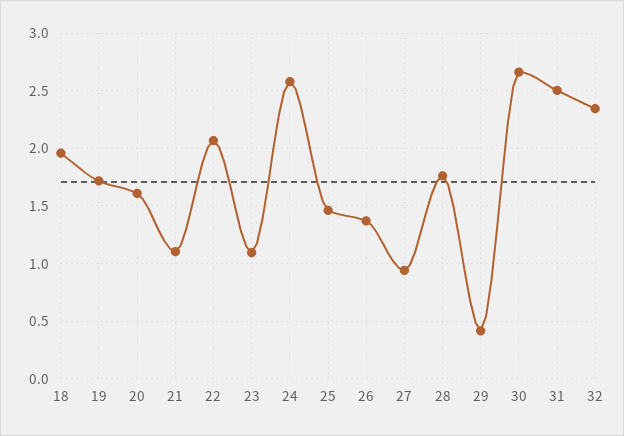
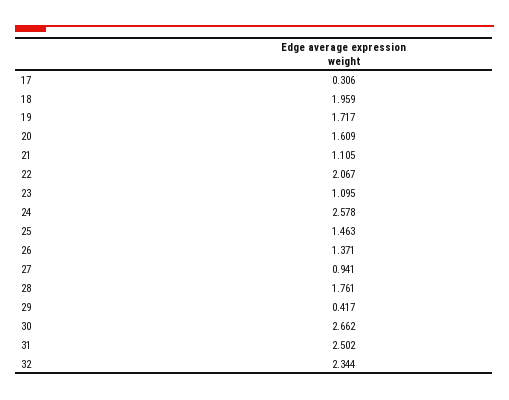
17: none -> 0.306

